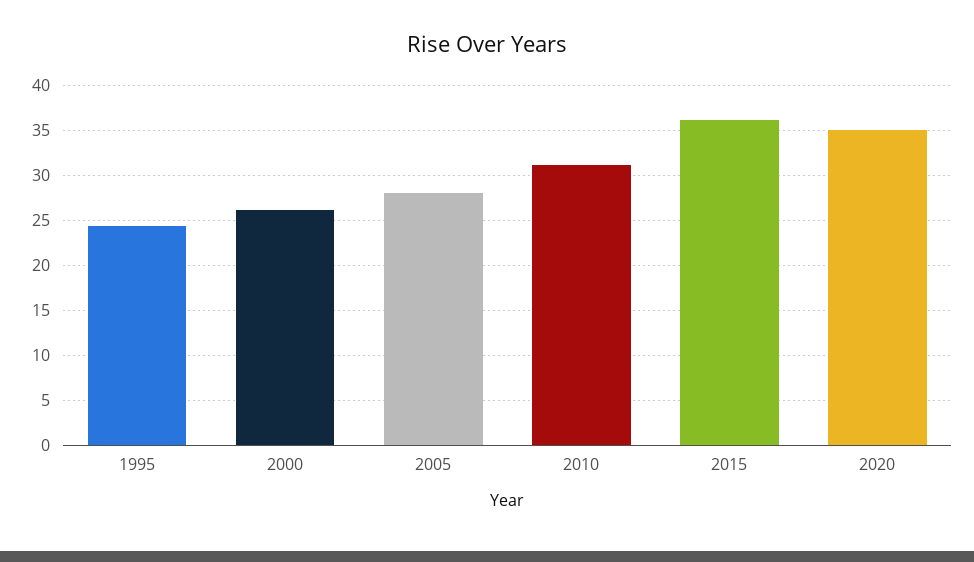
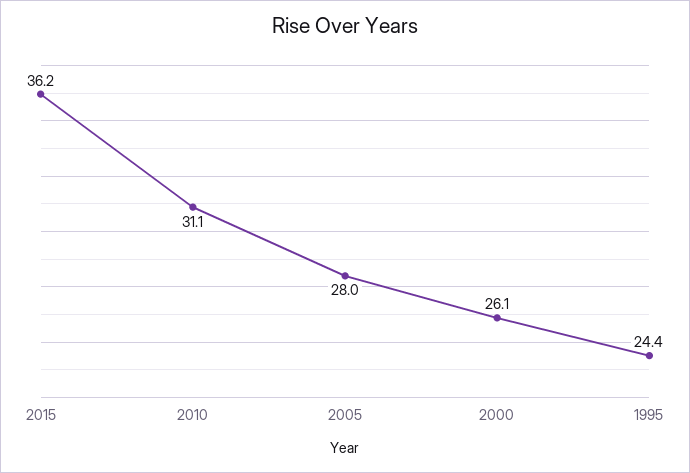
2020: 35 -> none

